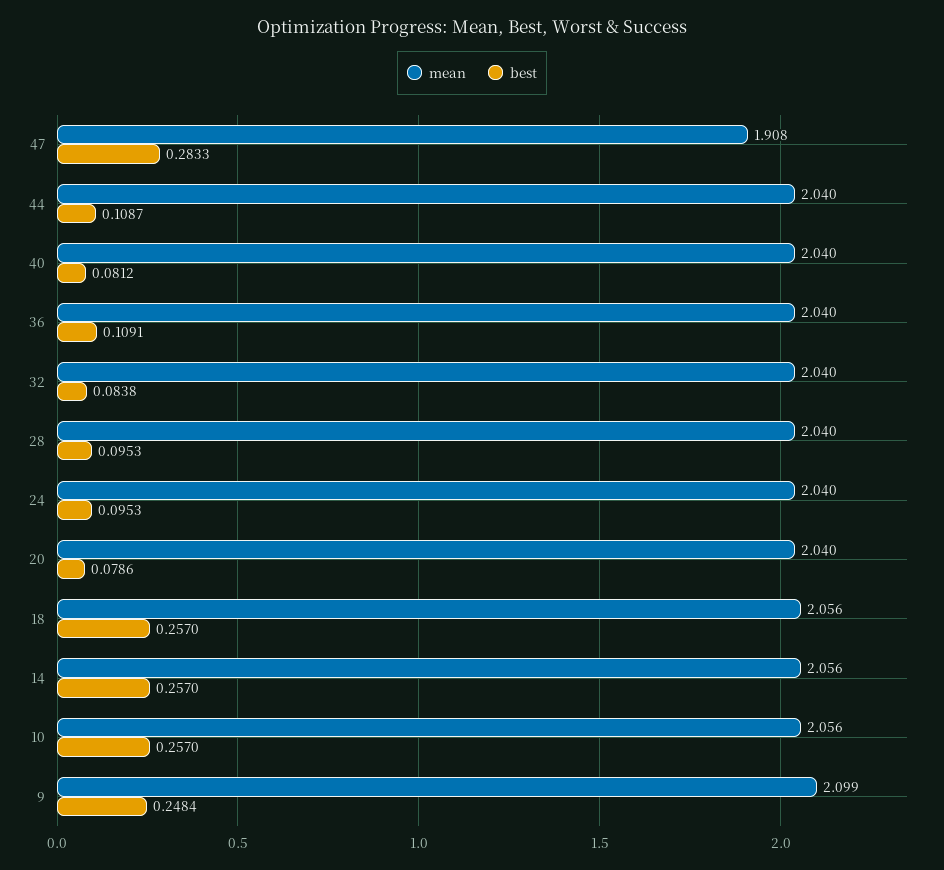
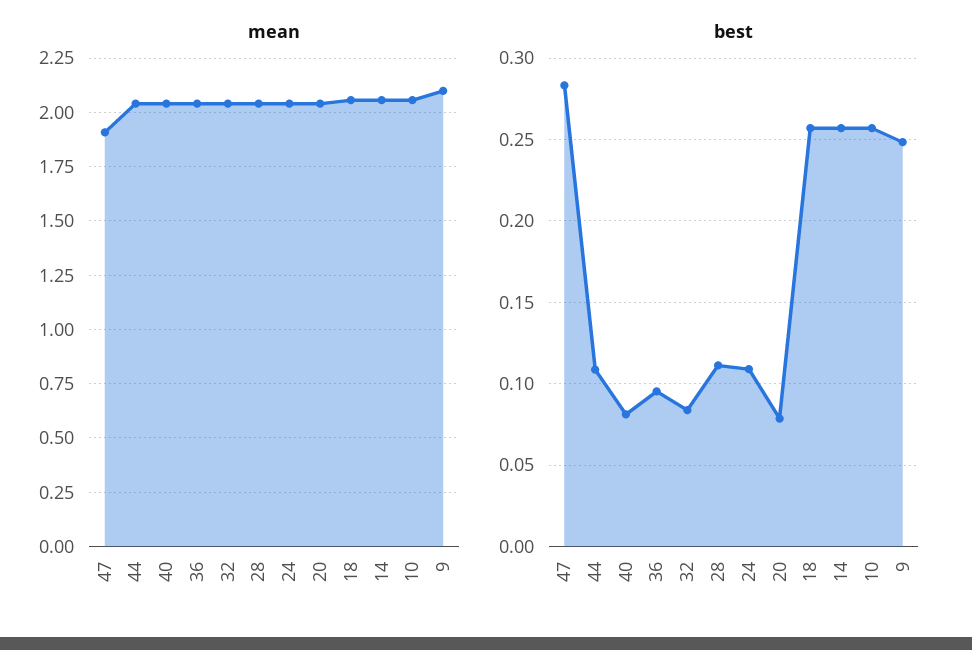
best, 36: 0.1091 -> 0.095
best, 28: 0.0953 -> 0.11
best, 24: 0.0953 -> 0.11

